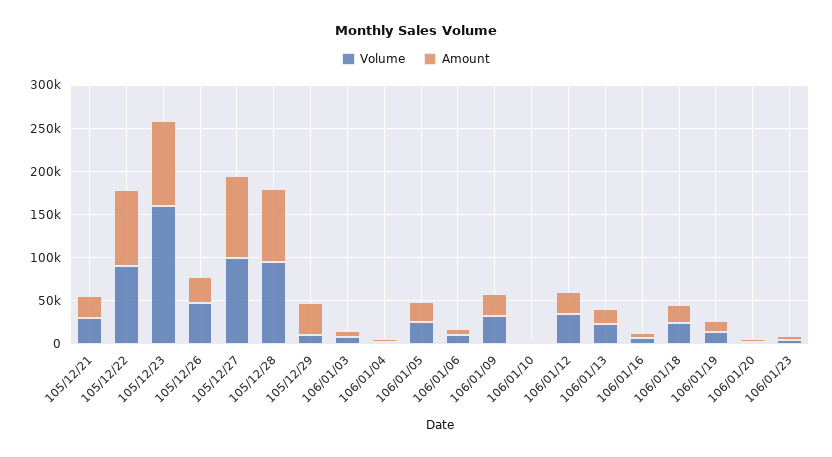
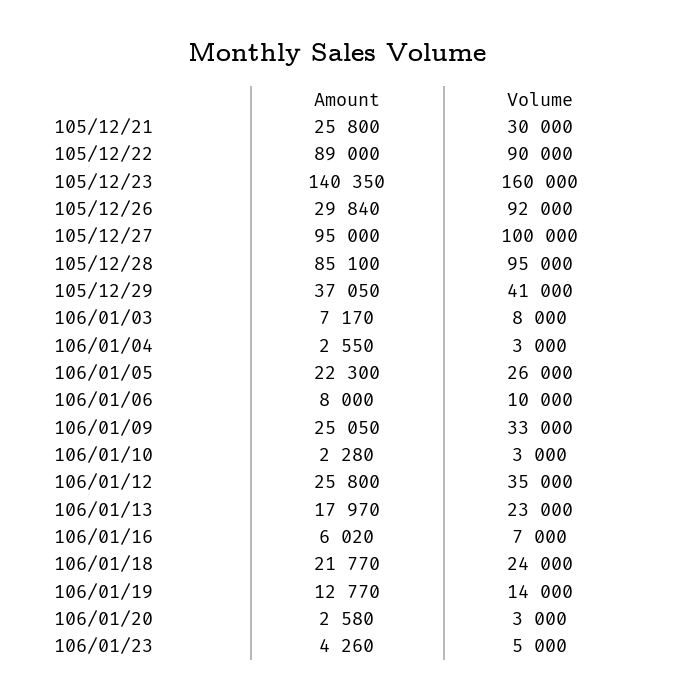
Amount, 105/12/23: 100000 -> 140350
Volume, 105/12/26: 50000 -> 92000
Volume, 105/12/29: 10000 -> 41000

